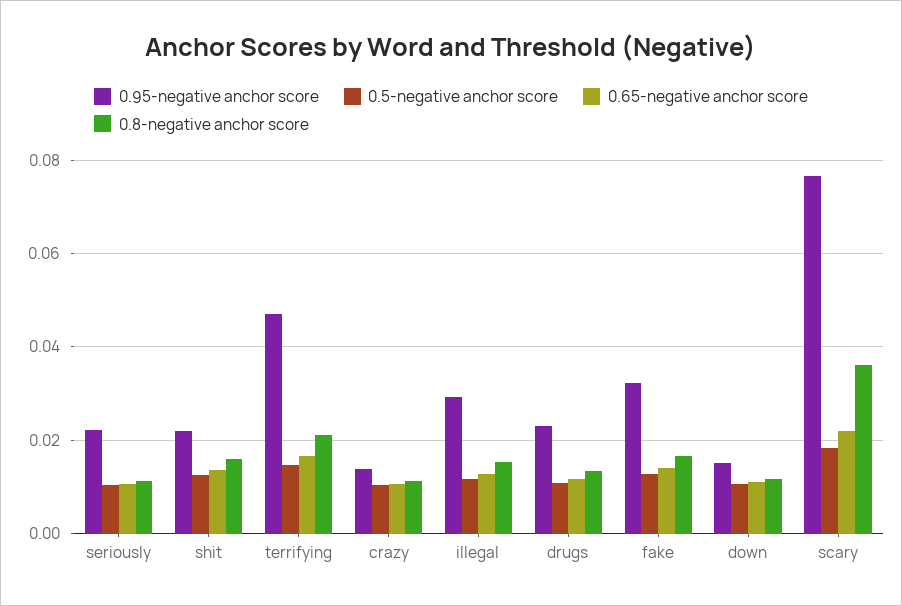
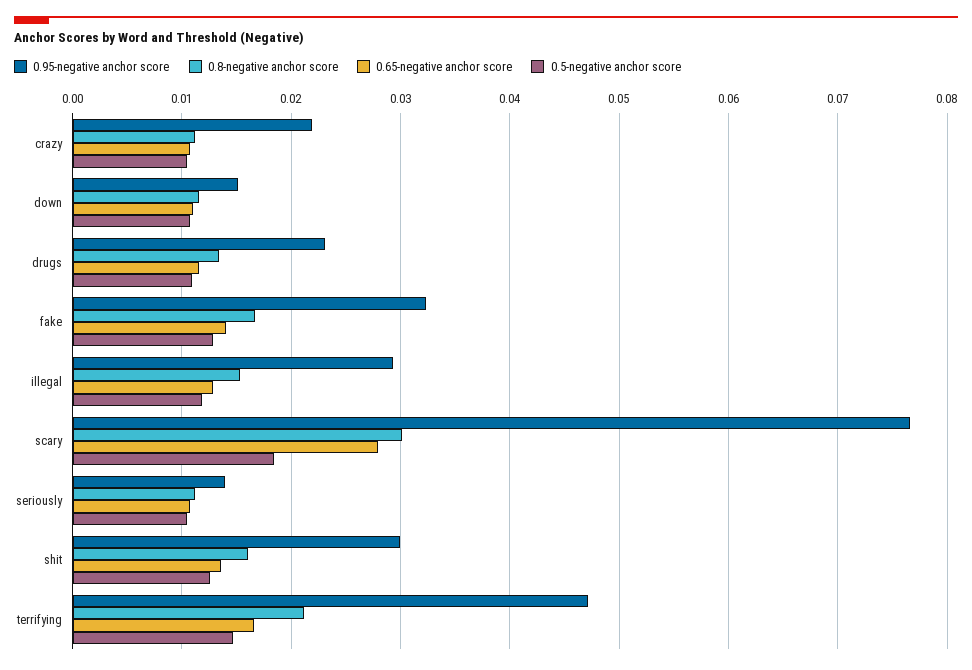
0.95-negative anchor score, seriously: 0.022 -> 0.014
0.95-negative anchor score, shit: 0.022 -> 0.03
0.95-negative anchor score, crazy: 0.014 -> 0.022
0.65-negative anchor score, scary: 0.022 -> 0.028
0.8-negative anchor score, scary: 0.036 -> 0.03

